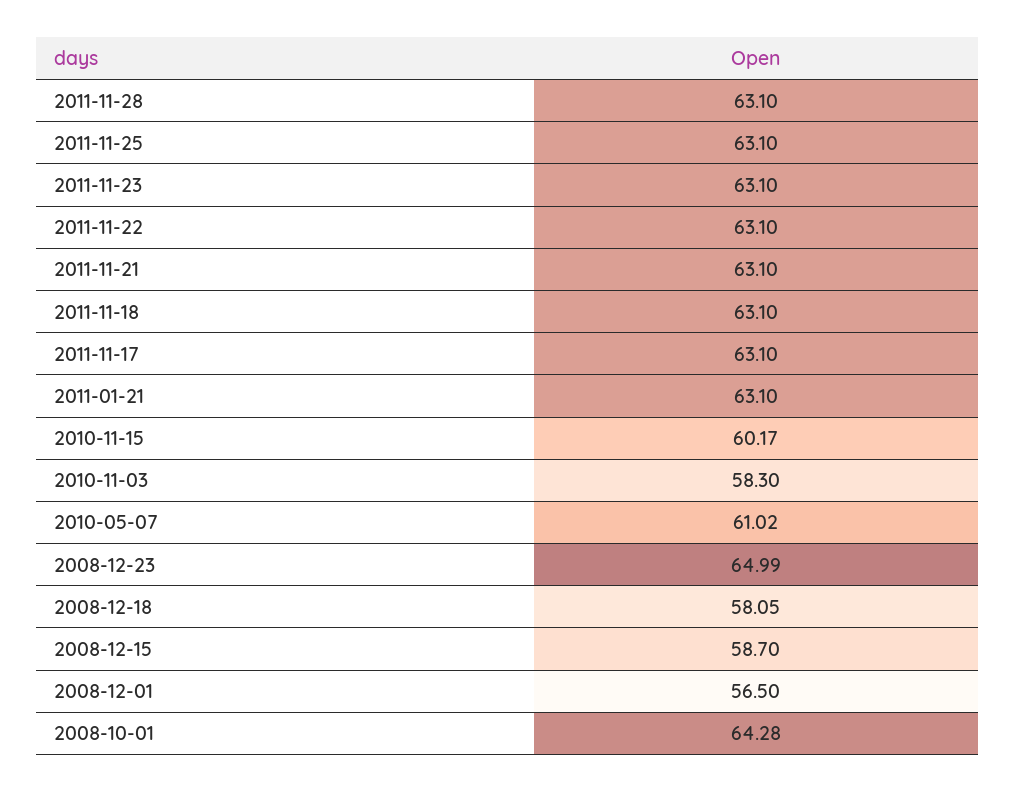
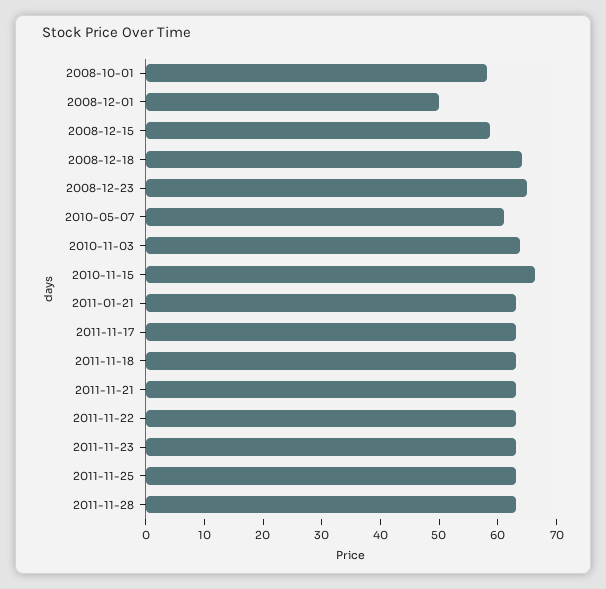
2010-11-15: 60.17 -> 66
2010-11-03: 58.3 -> 64
2008-12-18: 58.05 -> 64
2008-12-01: 56.5 -> 50
2008-10-01: 64.28 -> 58

